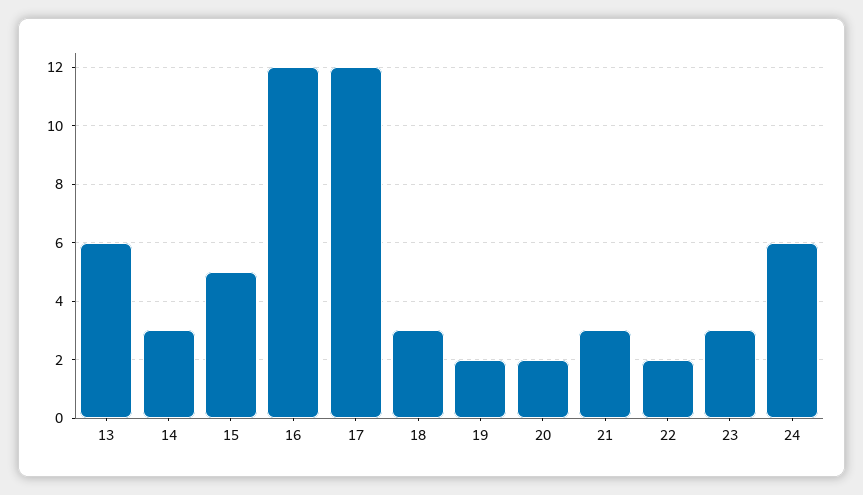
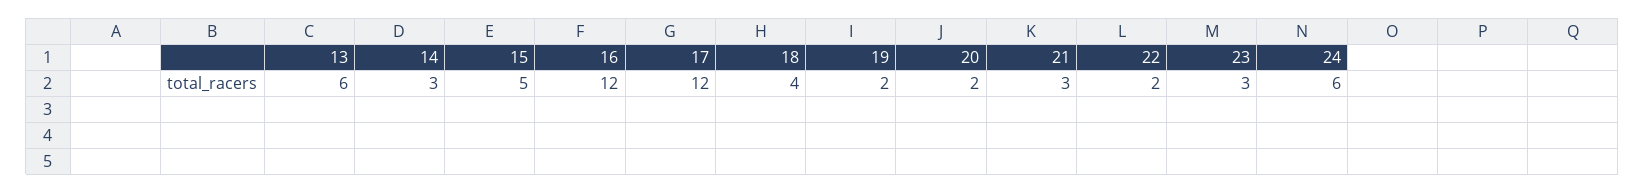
18: 3 -> 4

